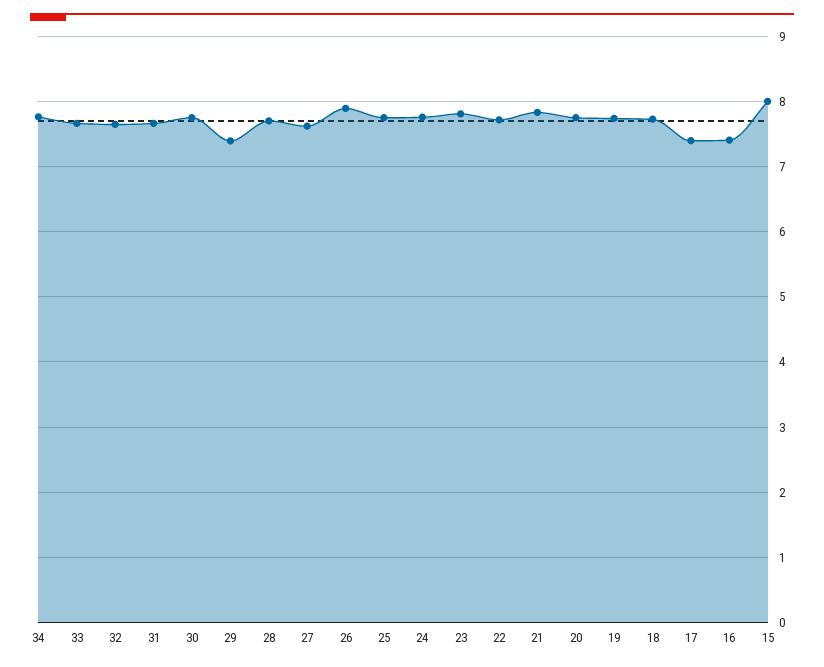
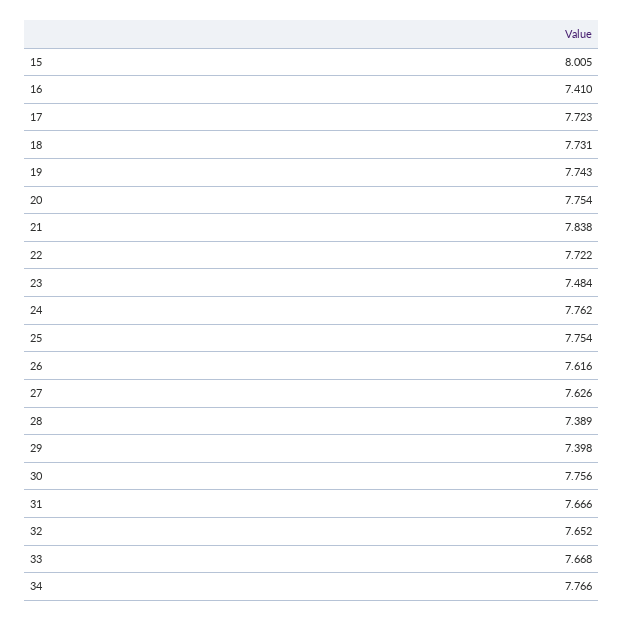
28: 7.7 -> 7.389
26: 7.9 -> 7.616
23: 7.8 -> 7.484
17: 7.4 -> 7.723

